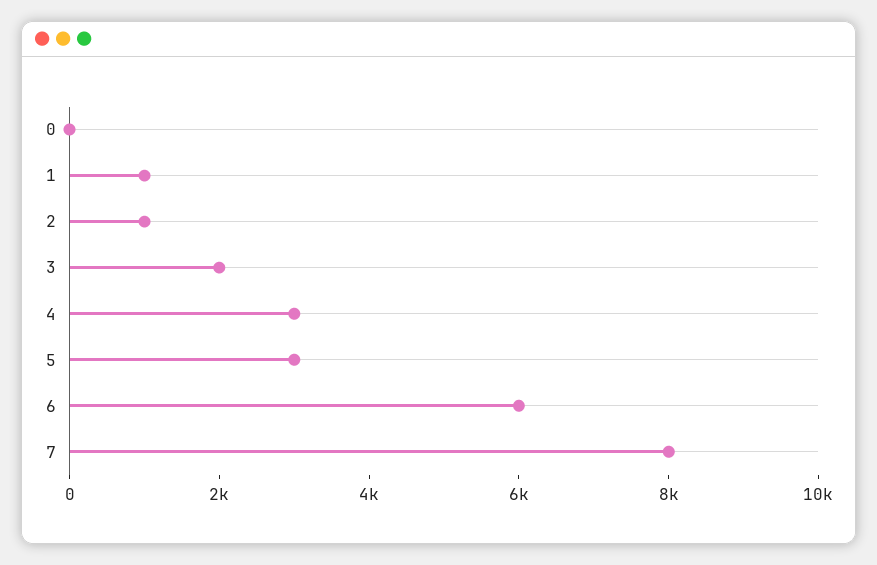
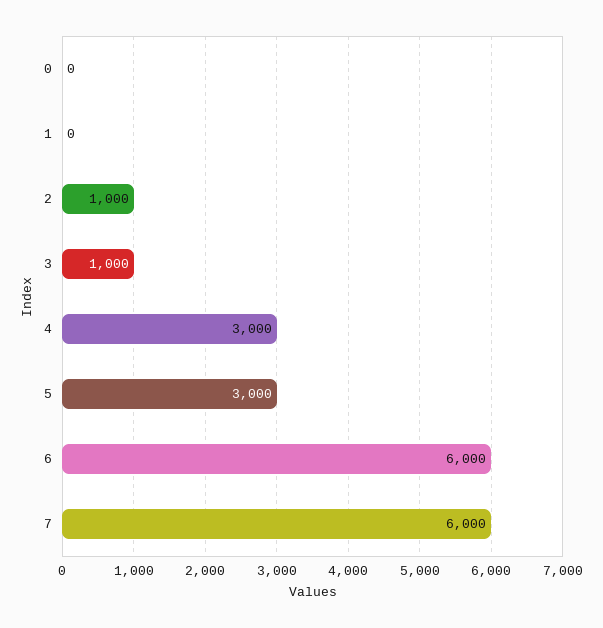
1: 1000 -> 0
3: 2000 -> 1000
7: 8000 -> 6000

